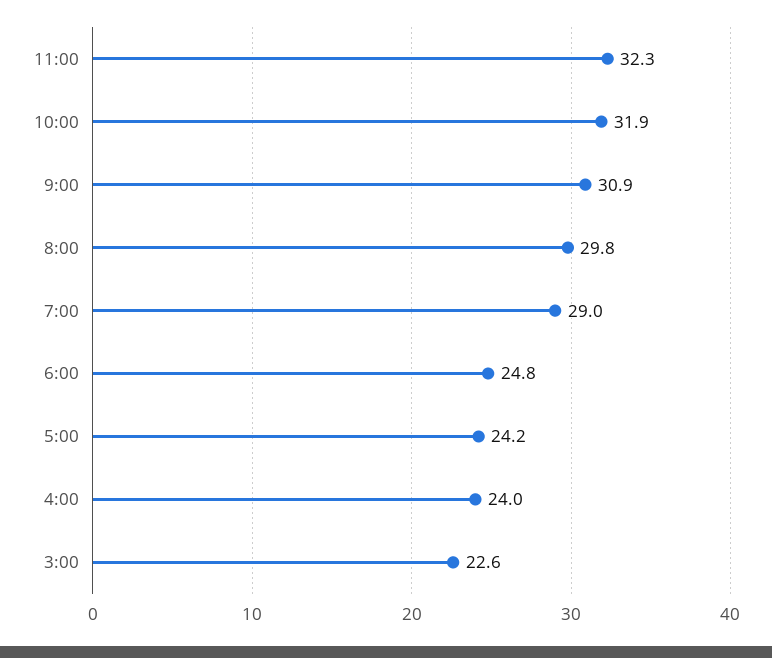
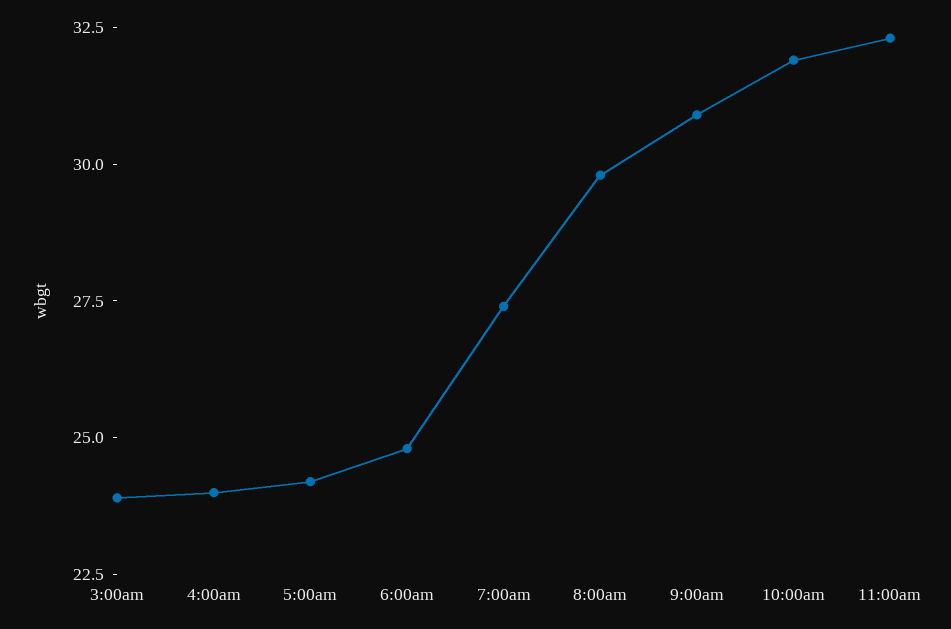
7:00: 29 -> 27.5
3:00: 22.6 -> 24

